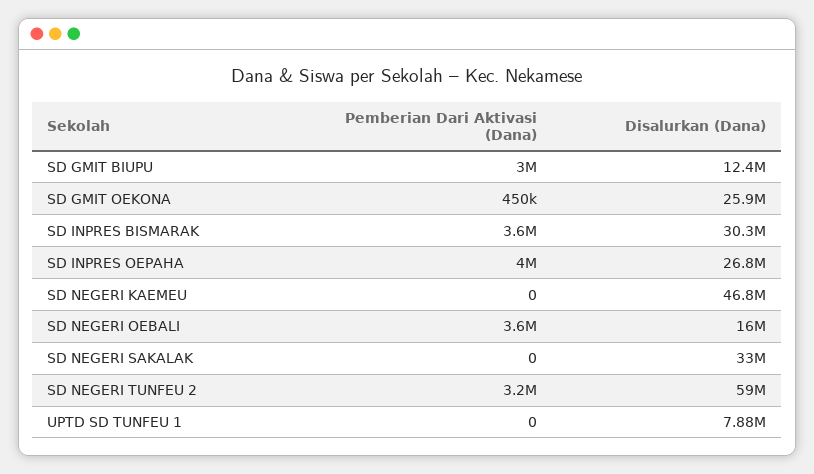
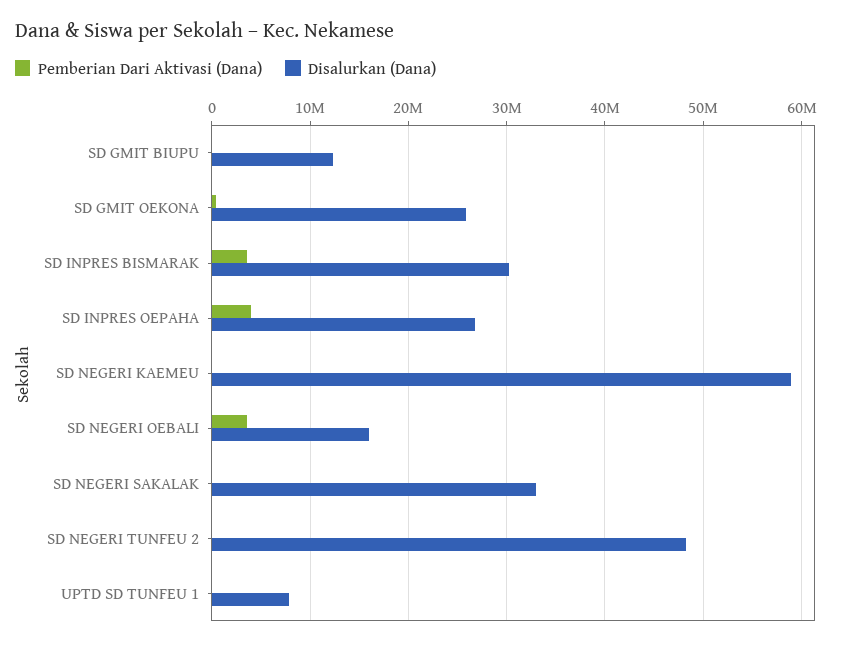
Pemberian Dari Aktivasi (Dana), SD GMIT BIUPU: 3000000 -> 0
Disalurkan (Dana), SD NEGERI KAEMEU: 46800000 -> 59000000
Pemberian Dari Aktivasi (Dana), SD NEGERI TUNFEU 2: 3200000 -> 0
Disalurkan (Dana), SD NEGERI TUNFEU 2: 59000000 -> 48000000

